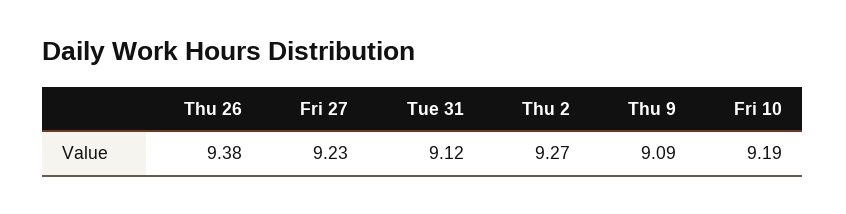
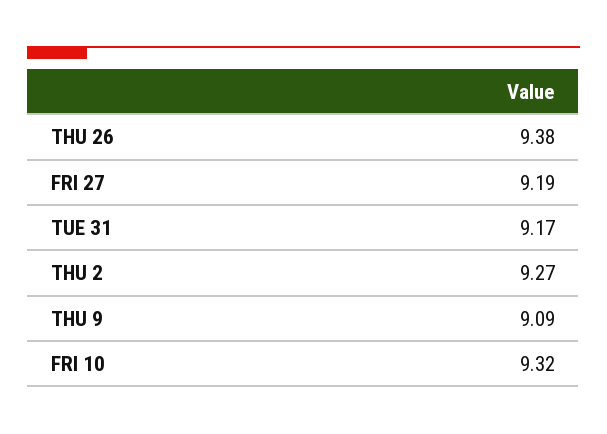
Fri 27: 9.23 -> 9.19
Tue 31: 9.12 -> 9.17
Fri 10: 9.19 -> 9.32

